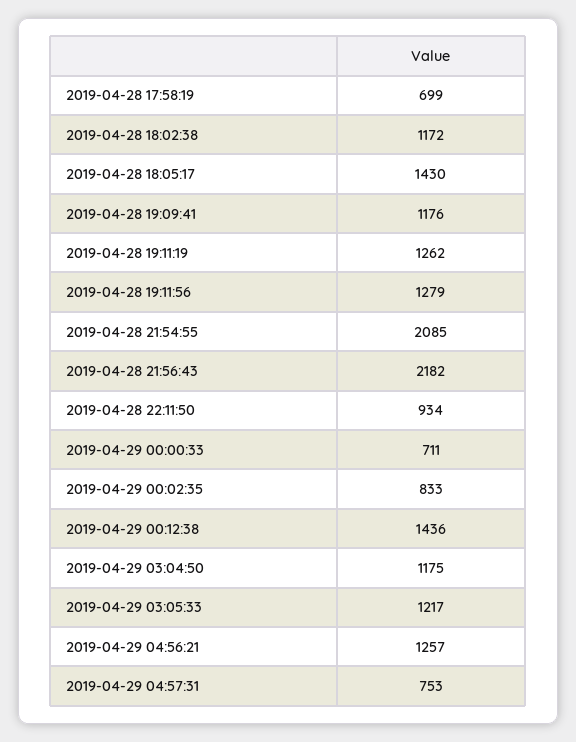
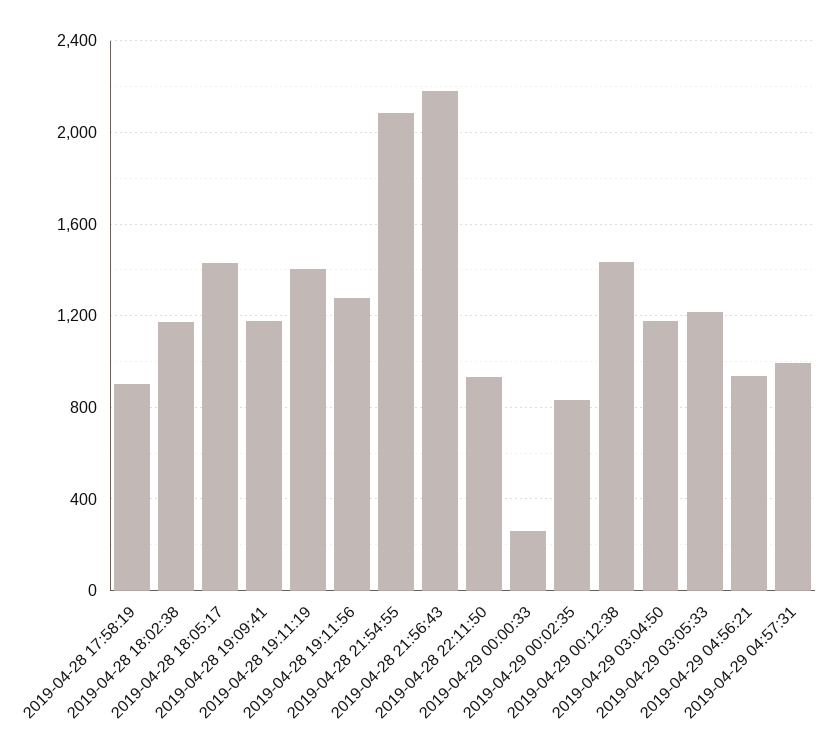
2019-04-28 17:58:19: 699 -> 900
2019-04-28 19:11:19: 1262 -> 1400
2019-04-29 00:00:33: 711 -> 250
2019-04-29 04:56:21: 1257 -> 950
2019-04-29 04:57:31: 753 -> 1000

